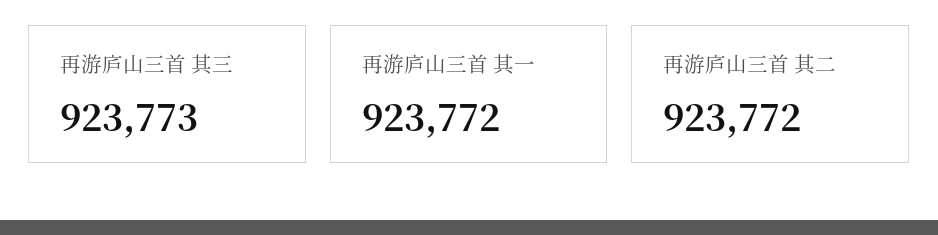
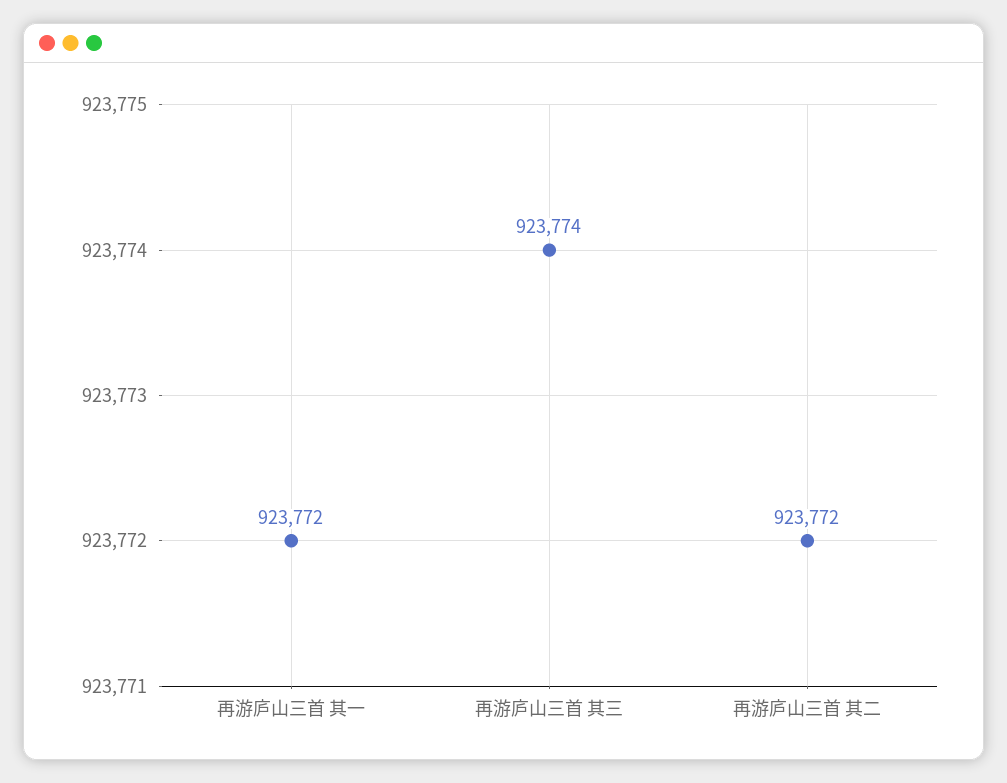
再游庐山三首 其三: 923773 -> 923774

